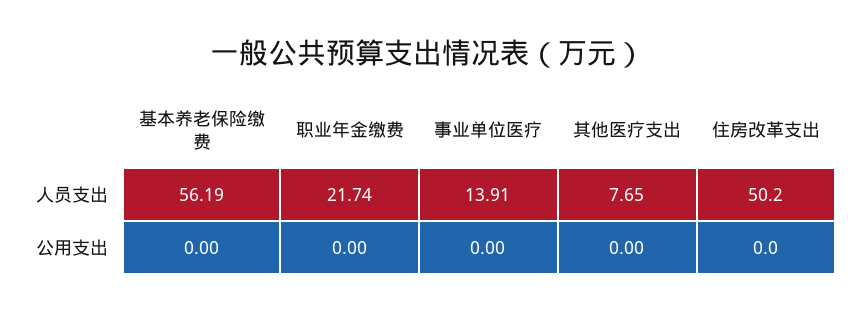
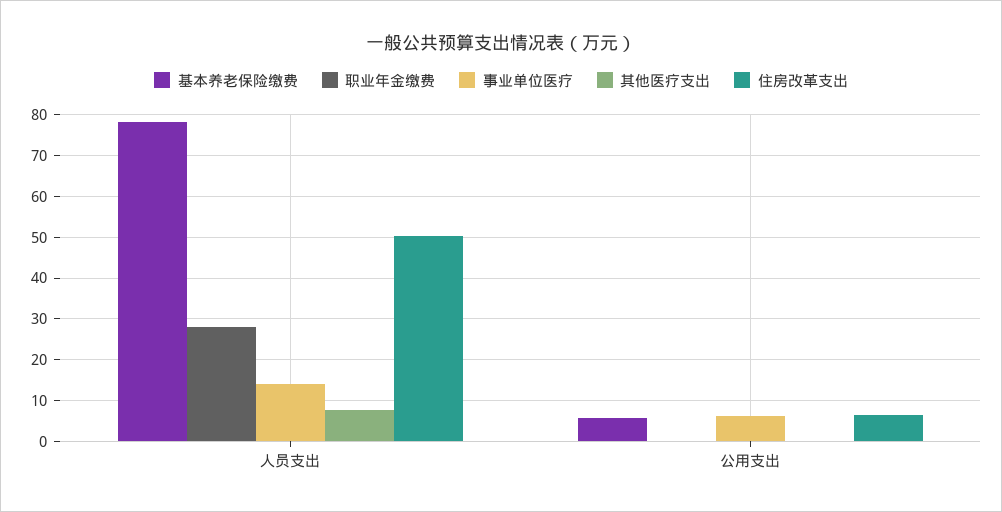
基本养老保险缴费, 人员支出: 56.19 -> 78
职业年金缴费, 人员支出: 21.74 -> 28
基本养老保险缴费, 公用支出: 0 -> 6
事业单位医疗, 公用支出: 0 -> 6
住房改革支出, 公用支出: 0 -> 6

